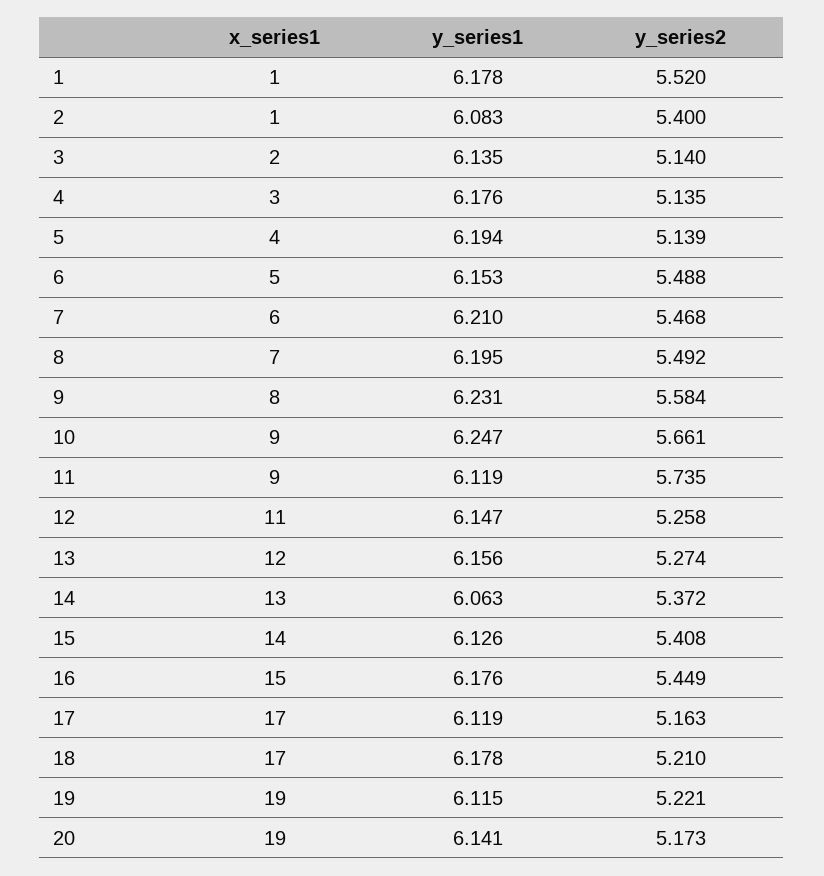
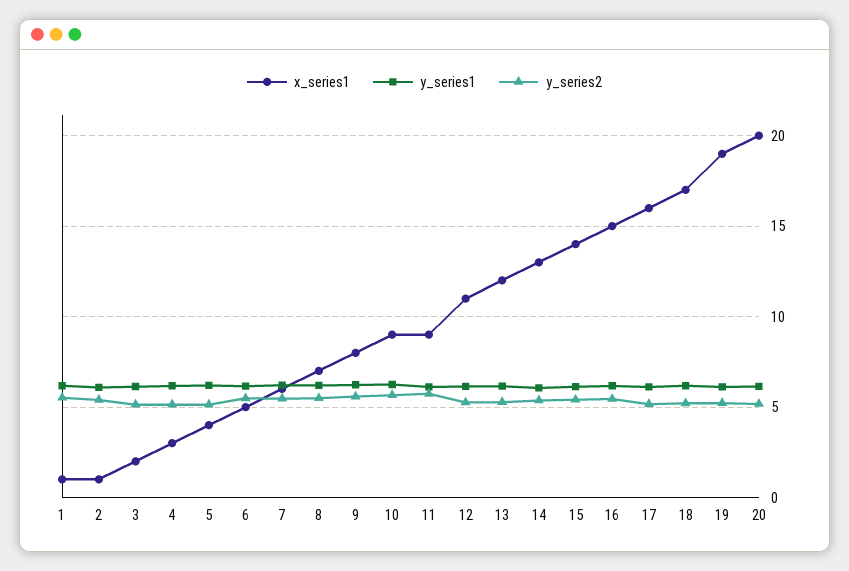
x_series1, 17: 17 -> 16
x_series1, 20: 19 -> 20

